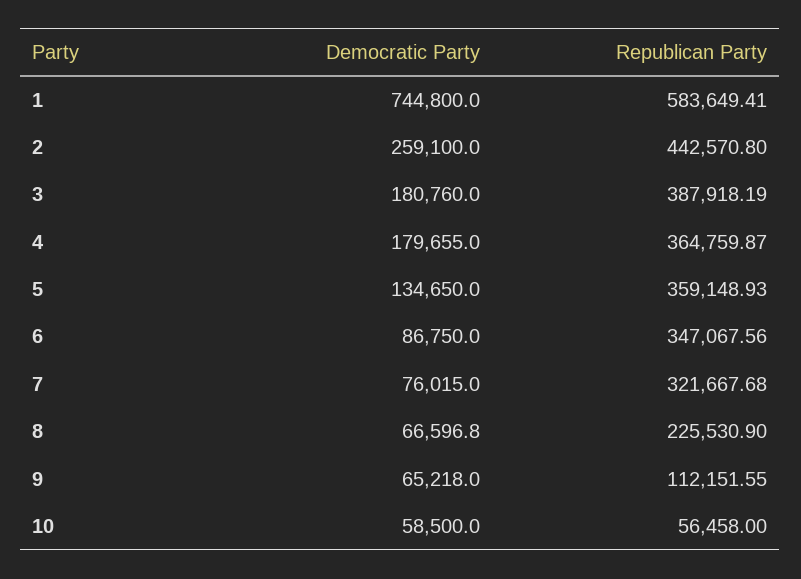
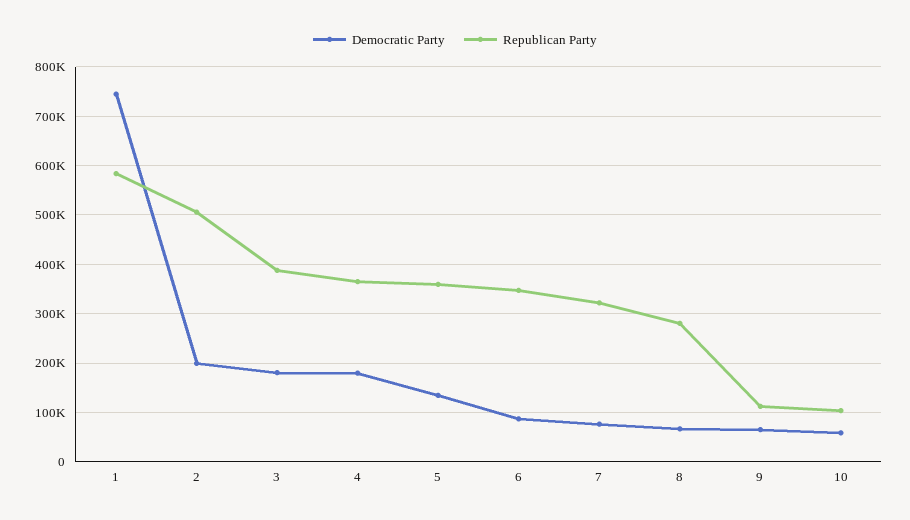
Democratic Party, 2: 259100 -> 200000
Republican Party, 2: 442570.8 -> 500000
Republican Party, 8: 225530.9 -> 280000
Republican Party, 10: 56458 -> 100000

